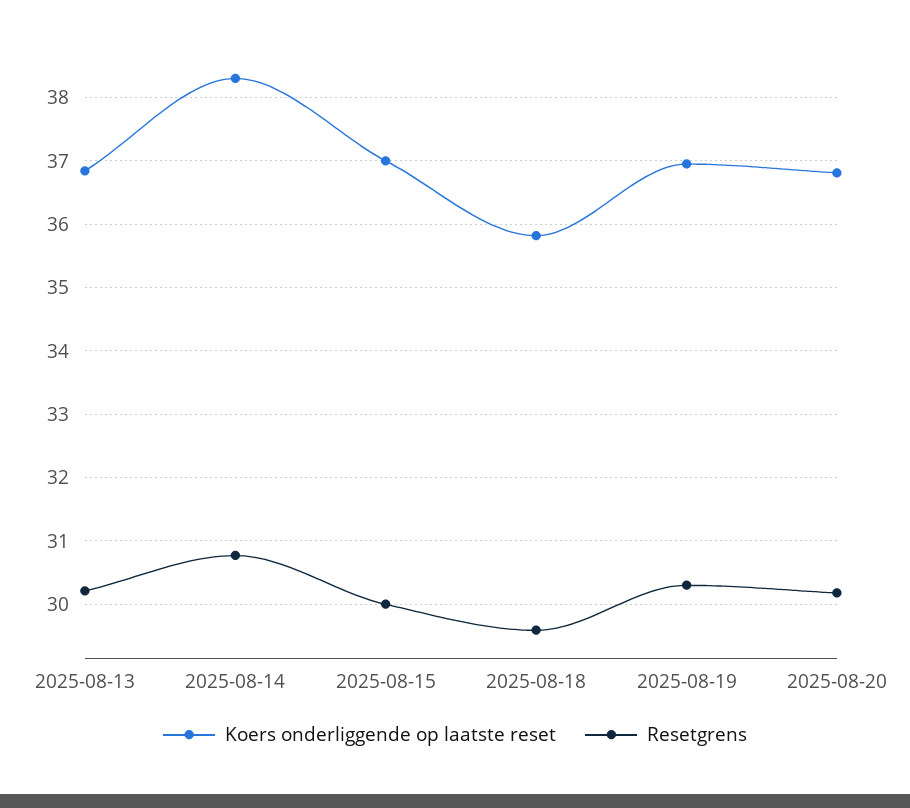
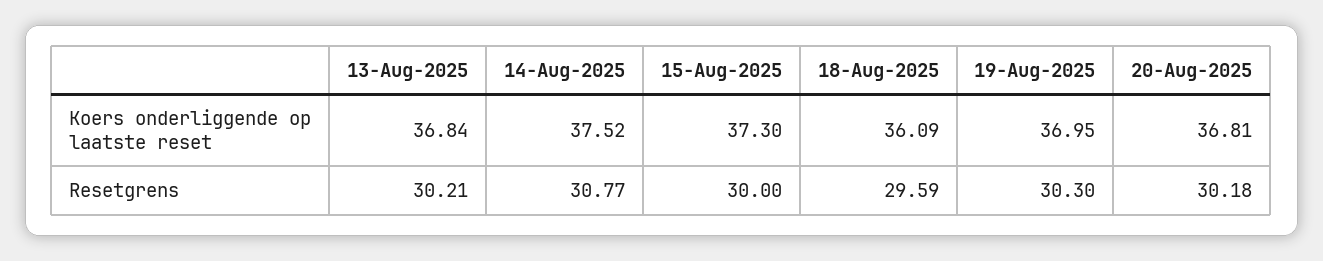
Koers onderliggende op laatste reset, 2025-08-14: 38.3 -> 37.52
Koers onderliggende op laatste reset, 2025-08-15: 37 -> 37.3
Koers onderliggende op laatste reset, 2025-08-18: 35.8 -> 36.09

